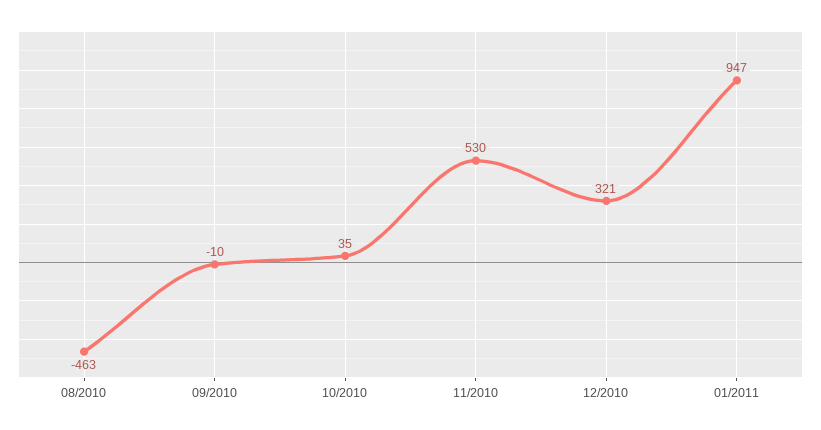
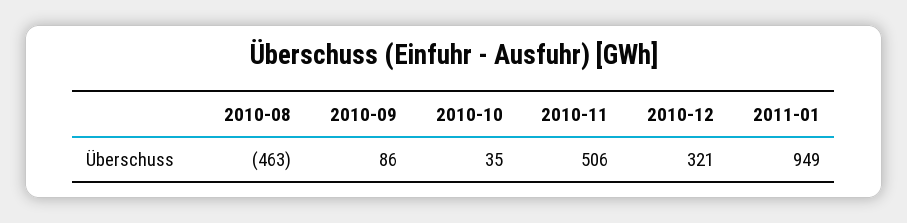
09/2010: -10 -> 86
11/2010: 530 -> 506
01/2011: 947 -> 949

